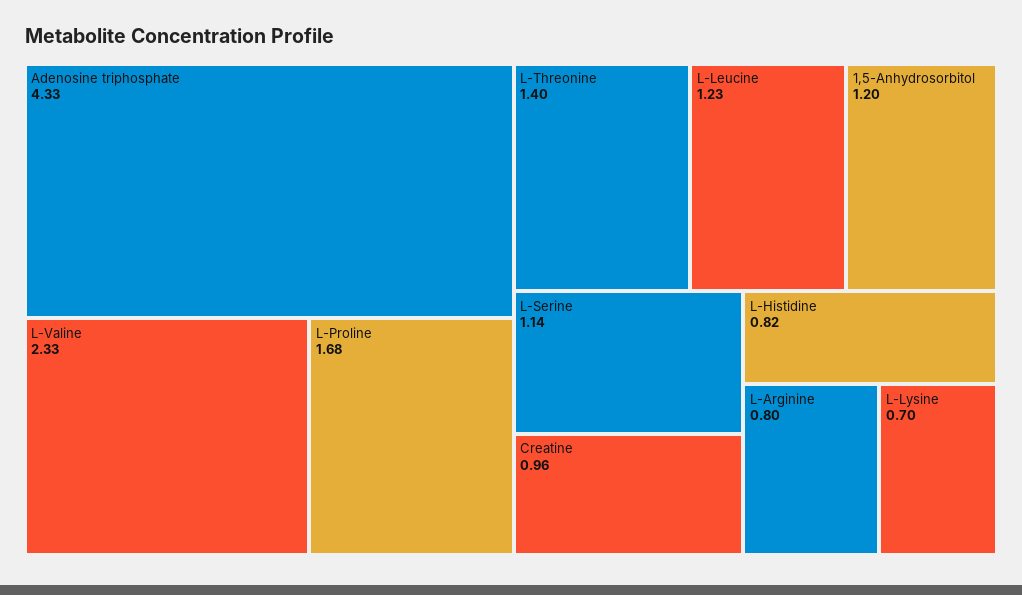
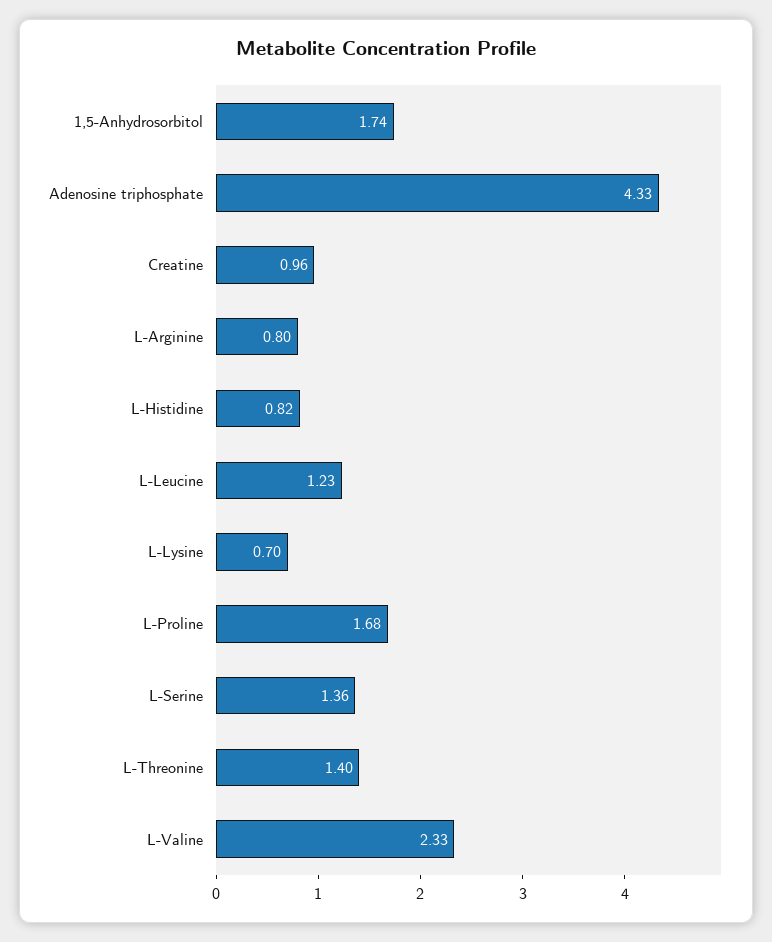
1,5-Anhydrosorbitol: 1.2 -> 1.74
L-Serine: 1.14 -> 1.36

